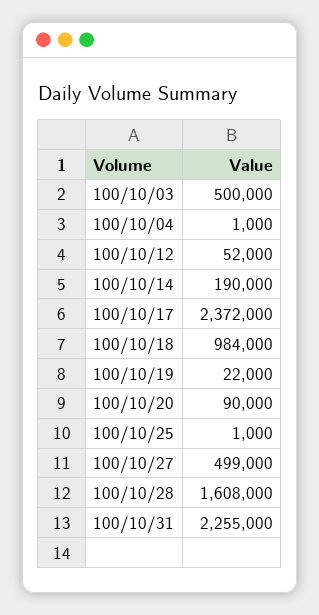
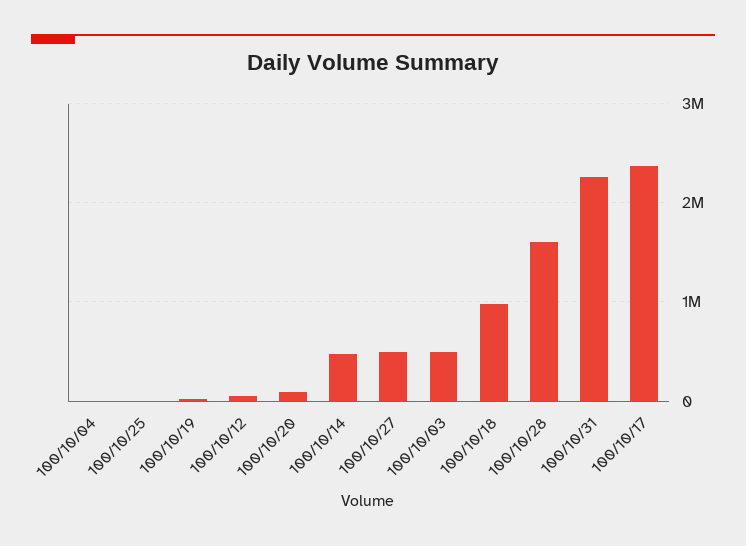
100/10/14: 190000 -> 500000

